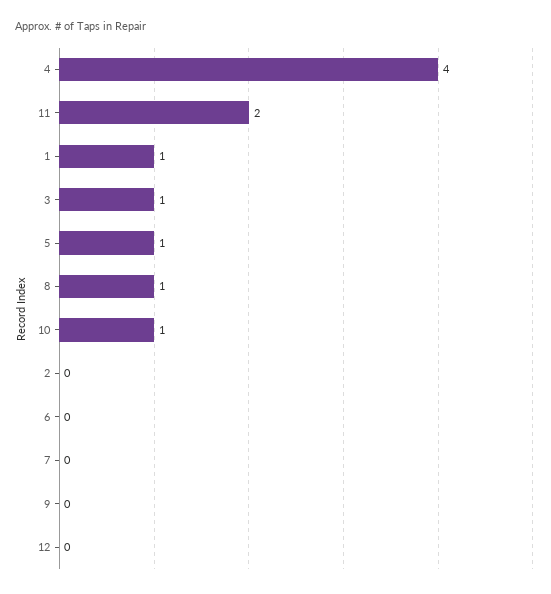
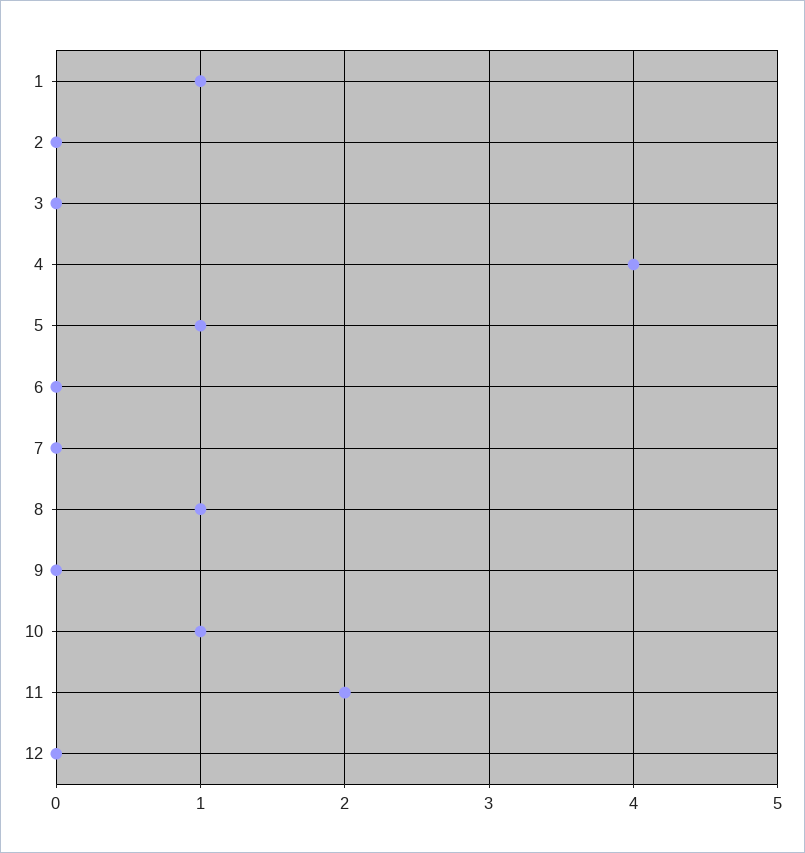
3: 1 -> 0

